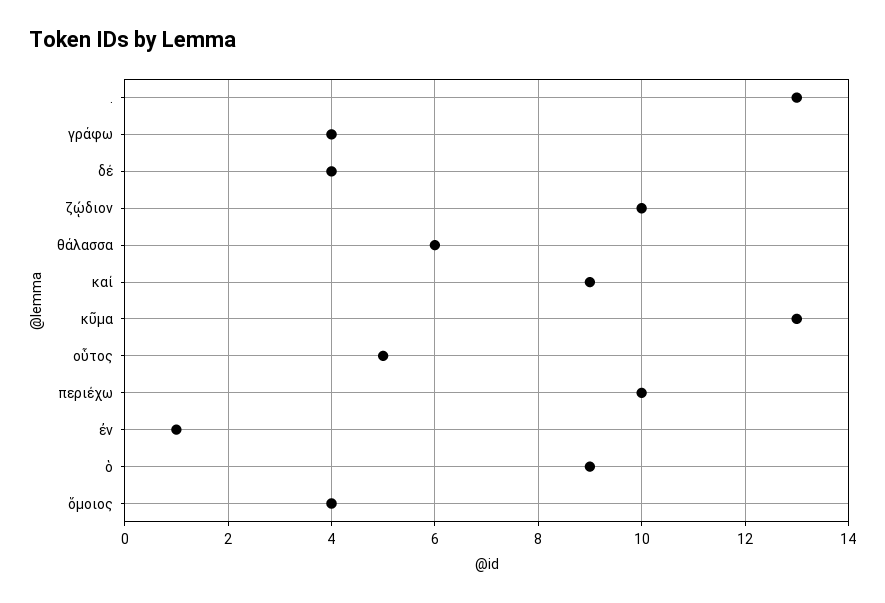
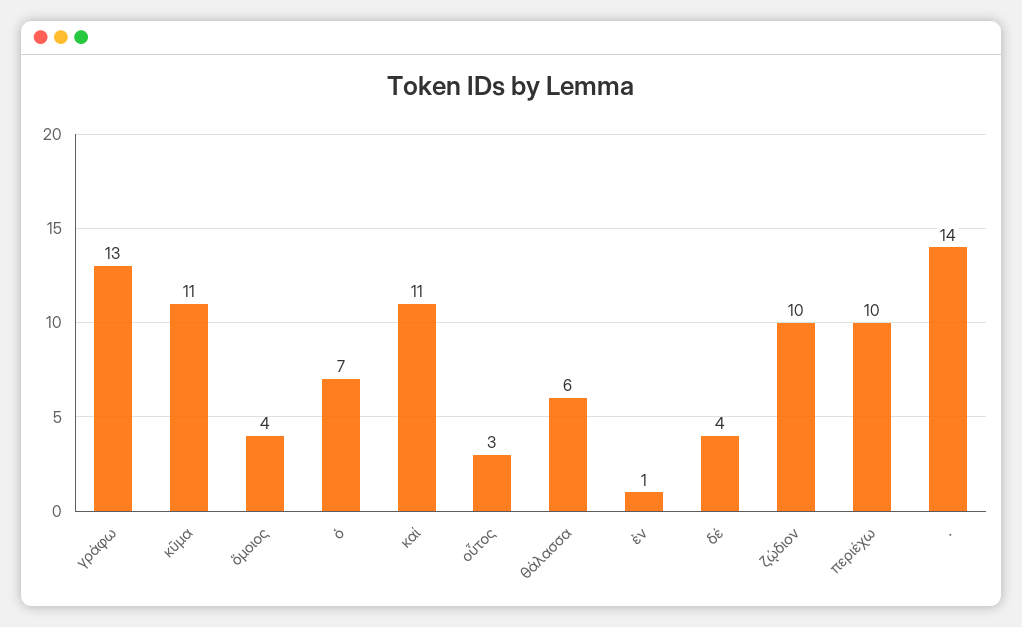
.: 13 -> 14
γράφω: 4 -> 13
καί: 9 -> 11
κῦμα: 13 -> 11
οὗτος: 5 -> 3
ὁ: 9 -> 7

